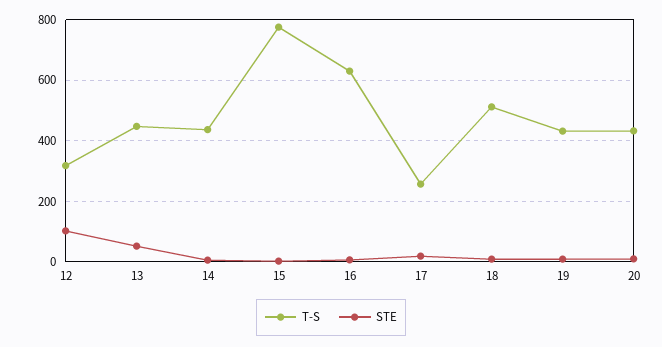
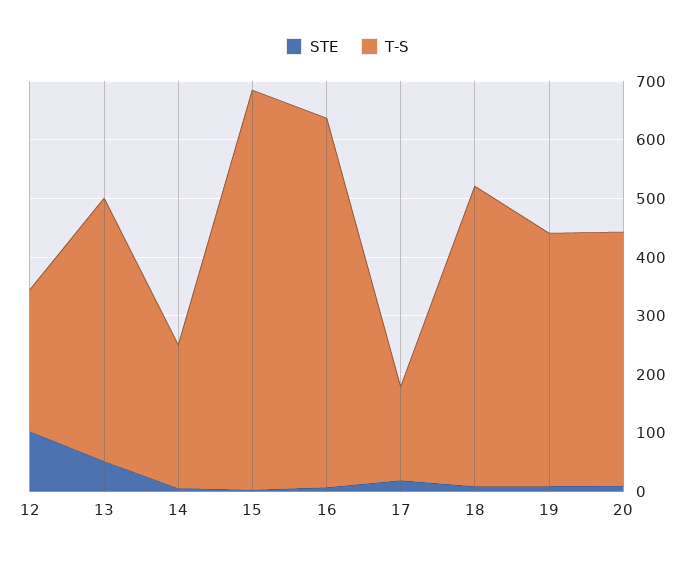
T-S, 12: 320 -> 240
T-S, 14: 440 -> 240
T-S, 15: 780 -> 680
T-S, 17: 260 -> 160

